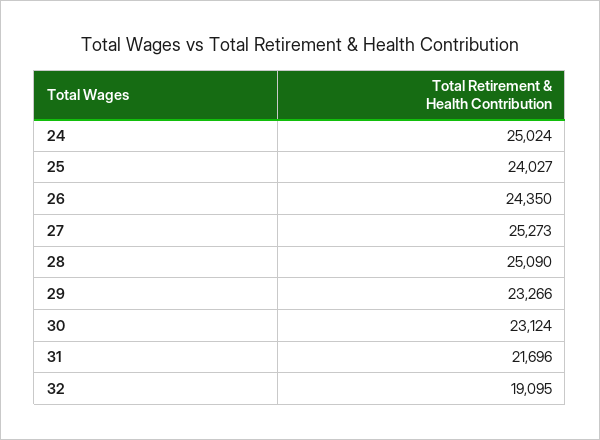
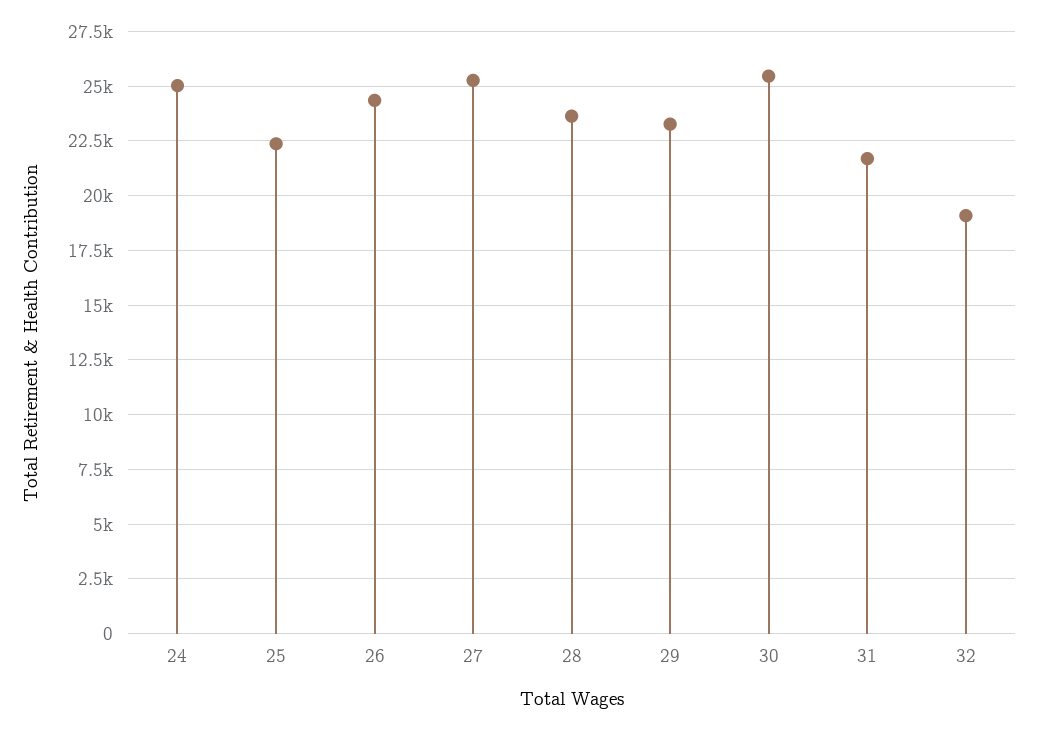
25: 24027 -> 22500
28: 25090 -> 23500
30: 23124 -> 25500

